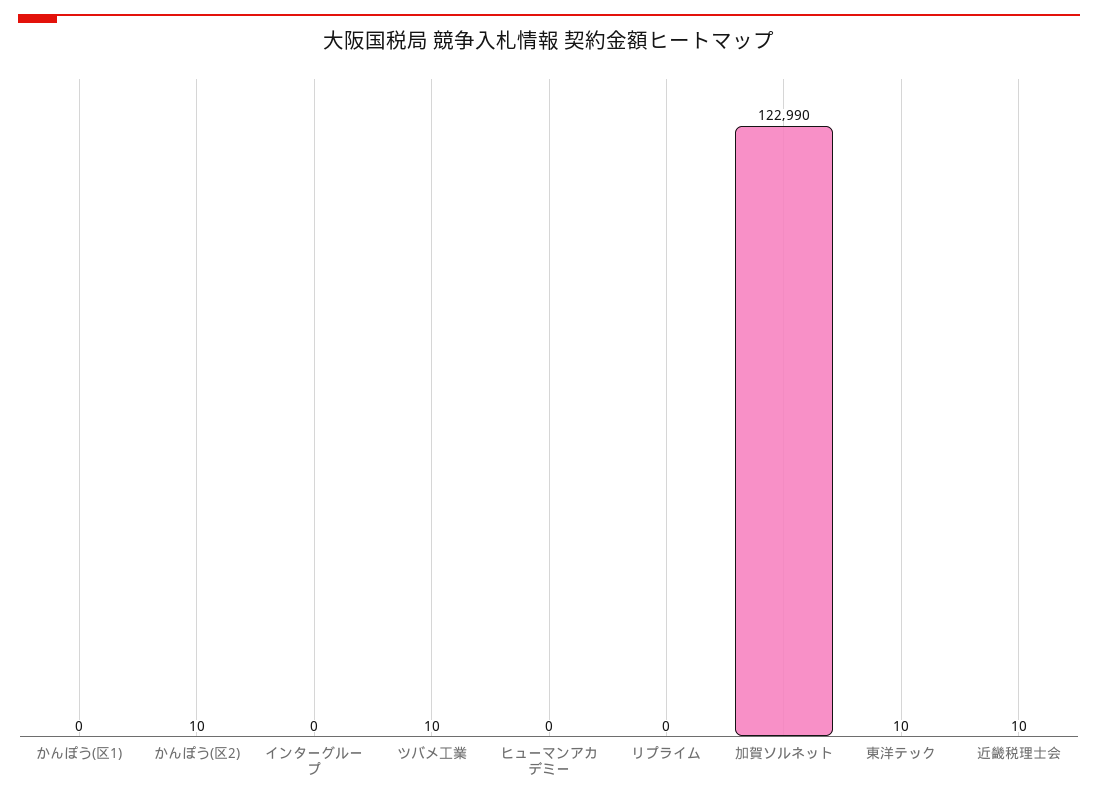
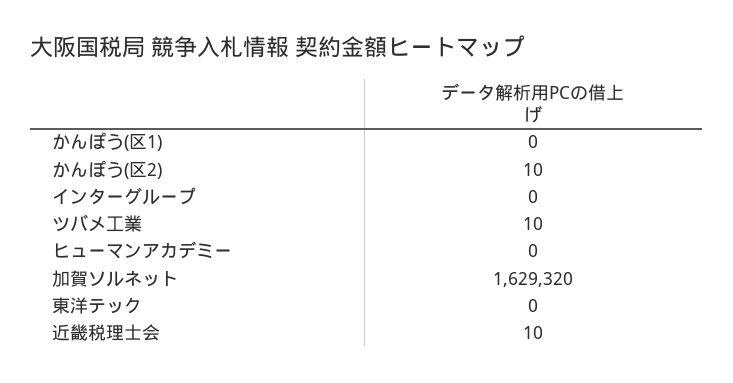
リプライム: 0 -> none
加賀ソルネット: 122990 -> 1629320
東洋テック: 10 -> 0

